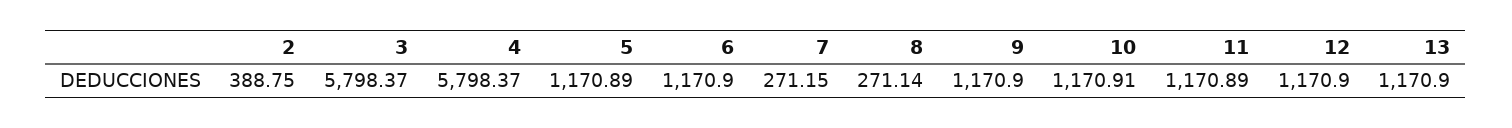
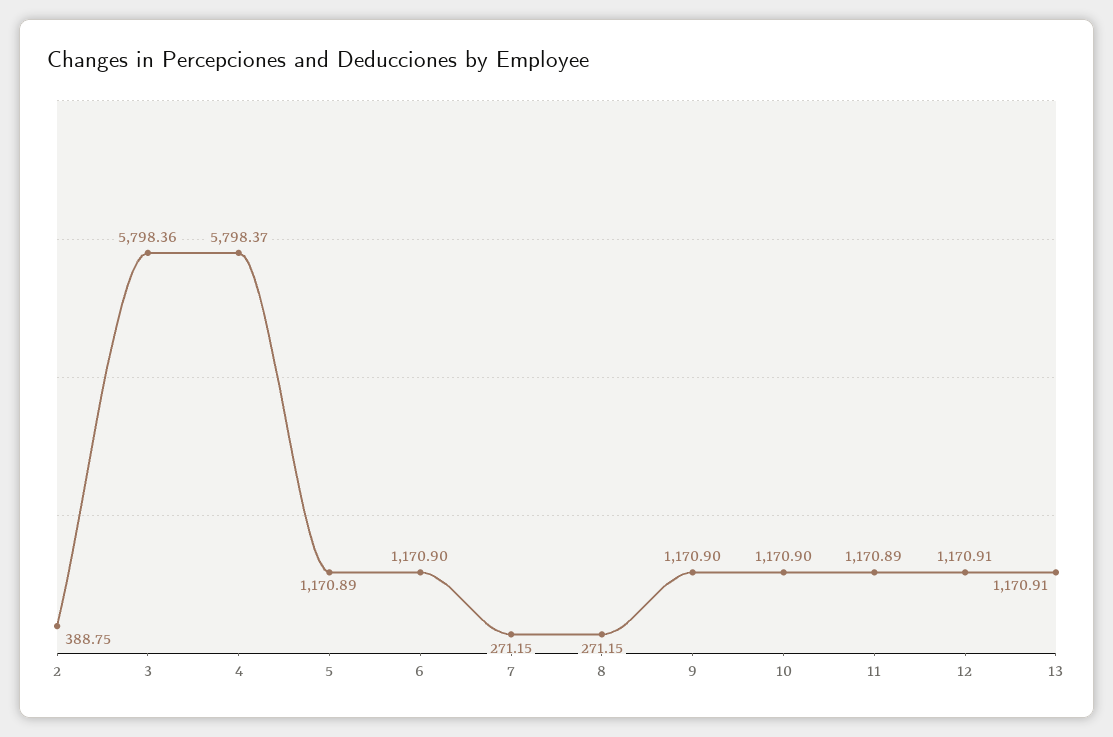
3: 5798.37 -> 5798.36
8: 271.14 -> 271.15
10: 1170.91 -> 1170.9
12: 1170.9 -> 1170.91
13: 1170.9 -> 1170.91

